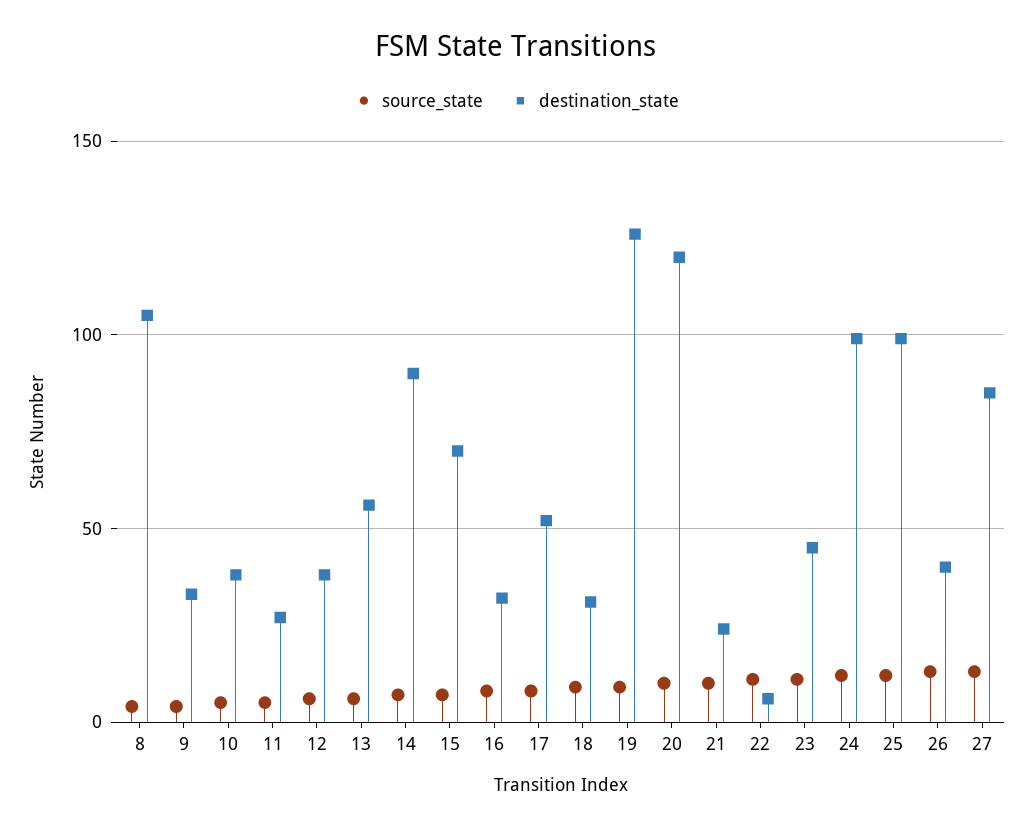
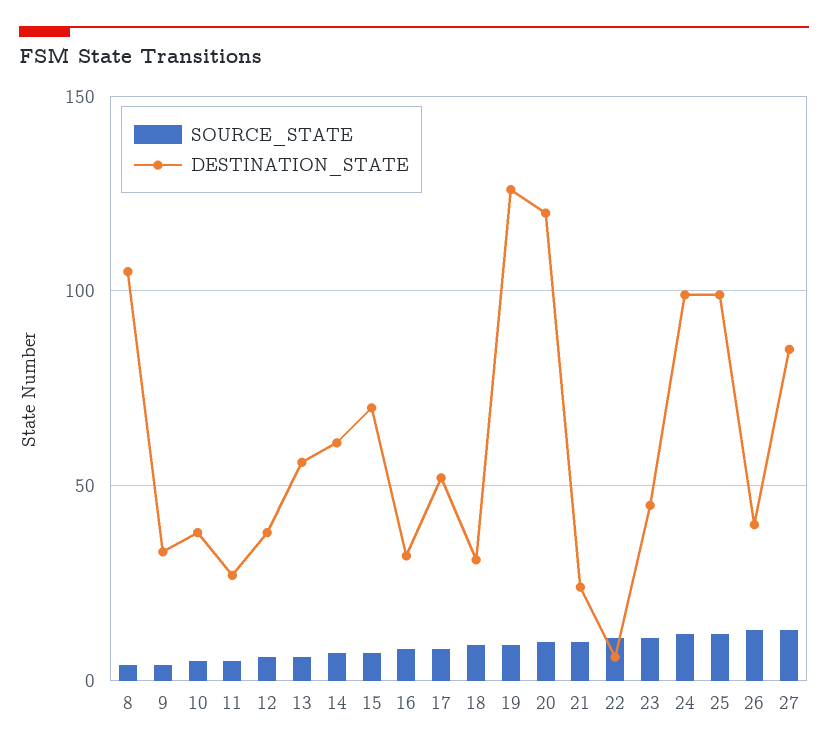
destination_state, 14: 90 -> 60

